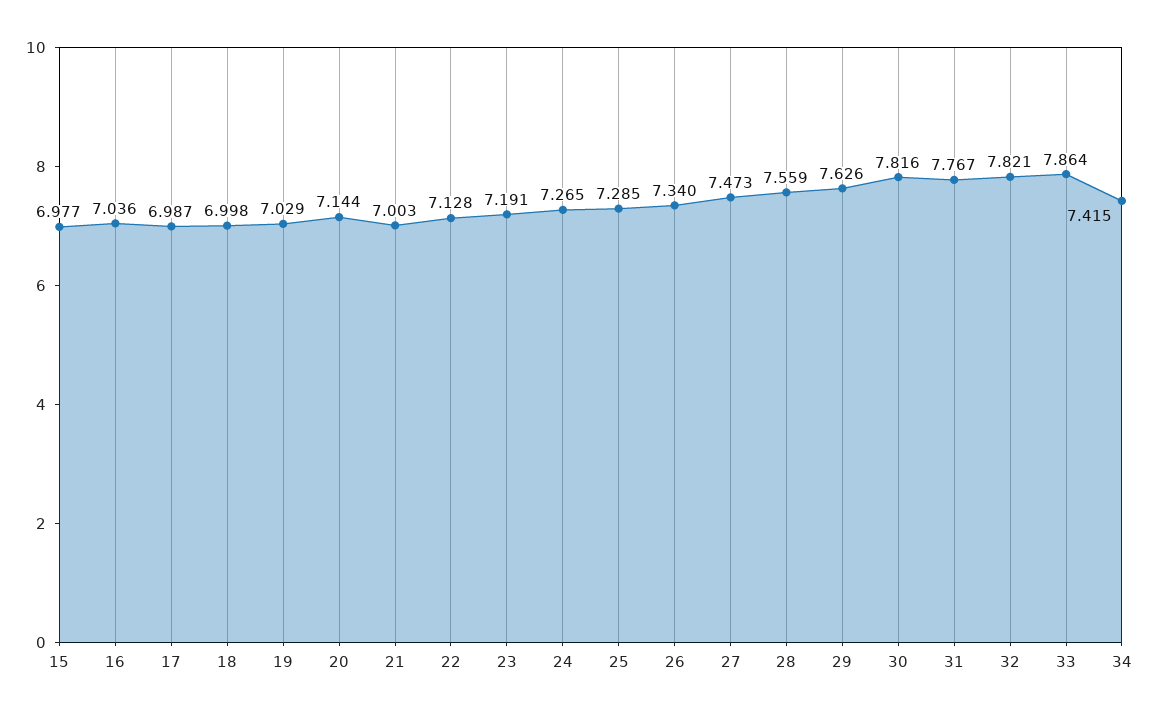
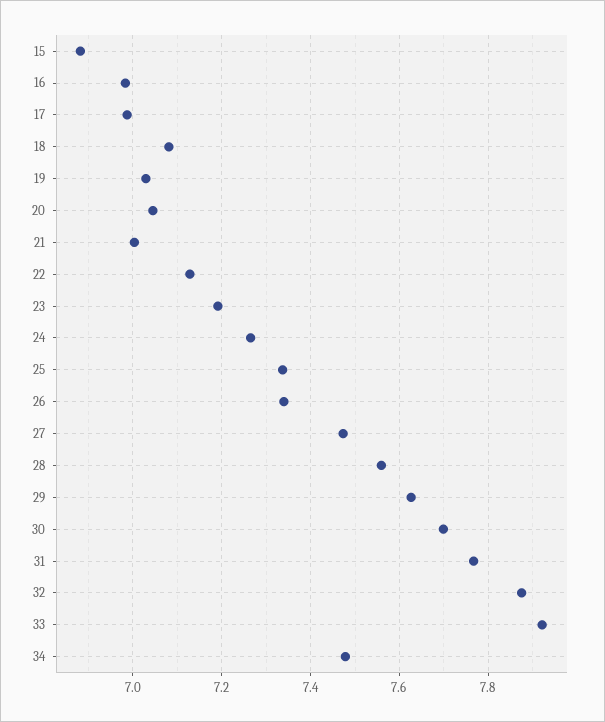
15: 6.977 -> 6.88
16: 7.036 -> 6.98
18: 6.998 -> 7.08
20: 7.144 -> 7.04
25: 7.285 -> 7.34
30: 7.816 -> 7.7
32: 7.821 -> 7.88
33: 7.864 -> 7.92
34: 7.415 -> 7.48

